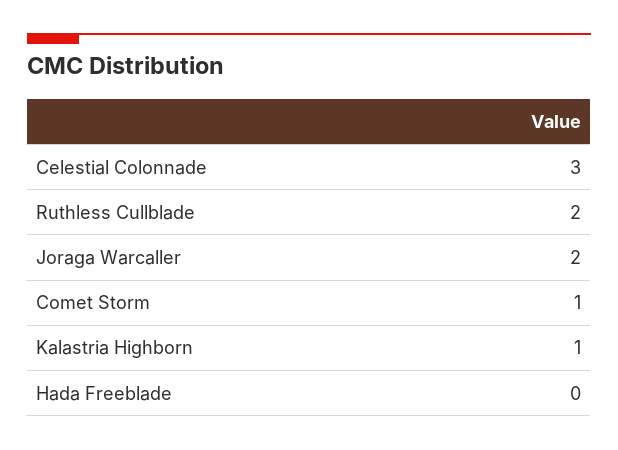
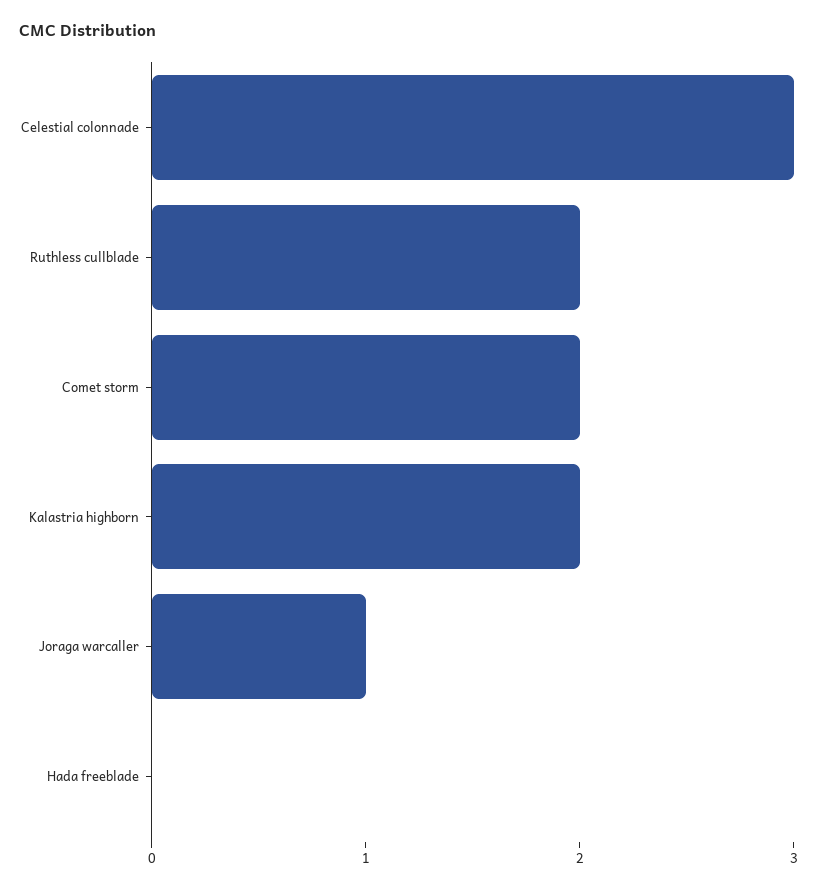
Joraga Warcaller: 2 -> 1
Comet Storm: 1 -> 2
Kalastria Highborn: 1 -> 2

